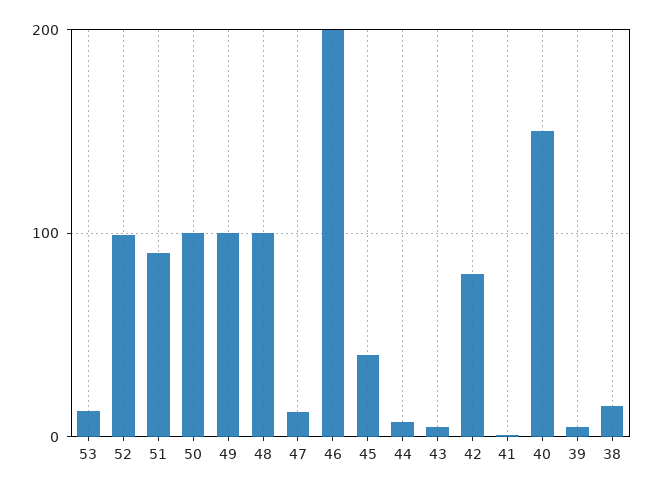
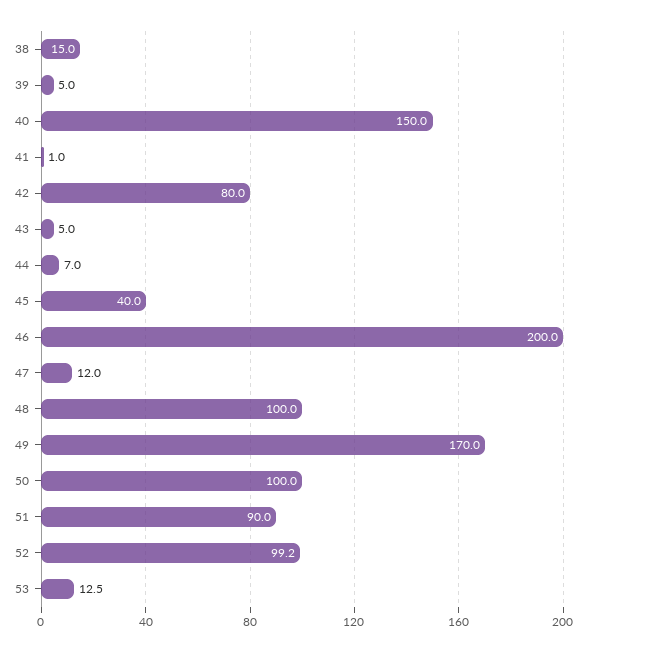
49: 100 -> 170

